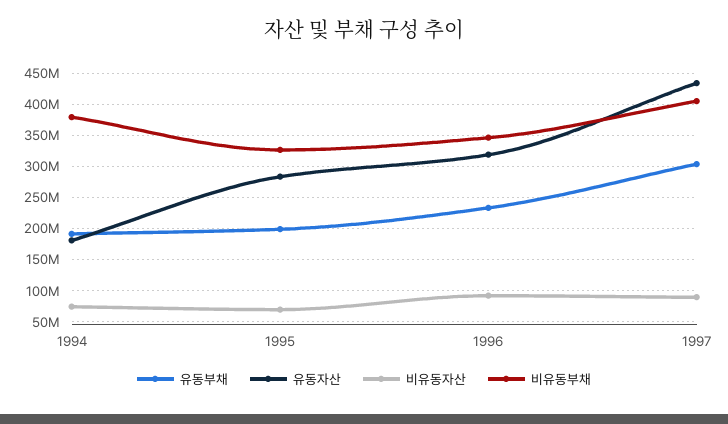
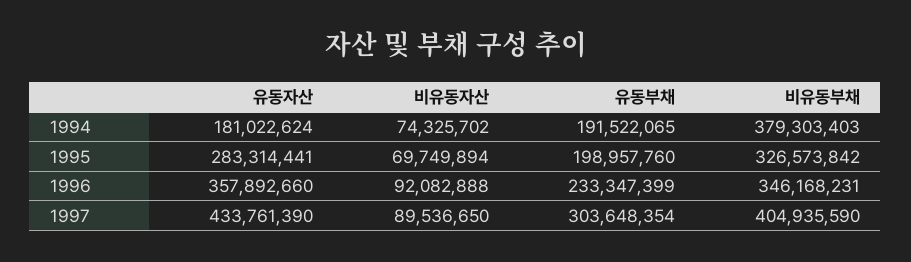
유동자산, 1996: 320000000 -> 357892660

